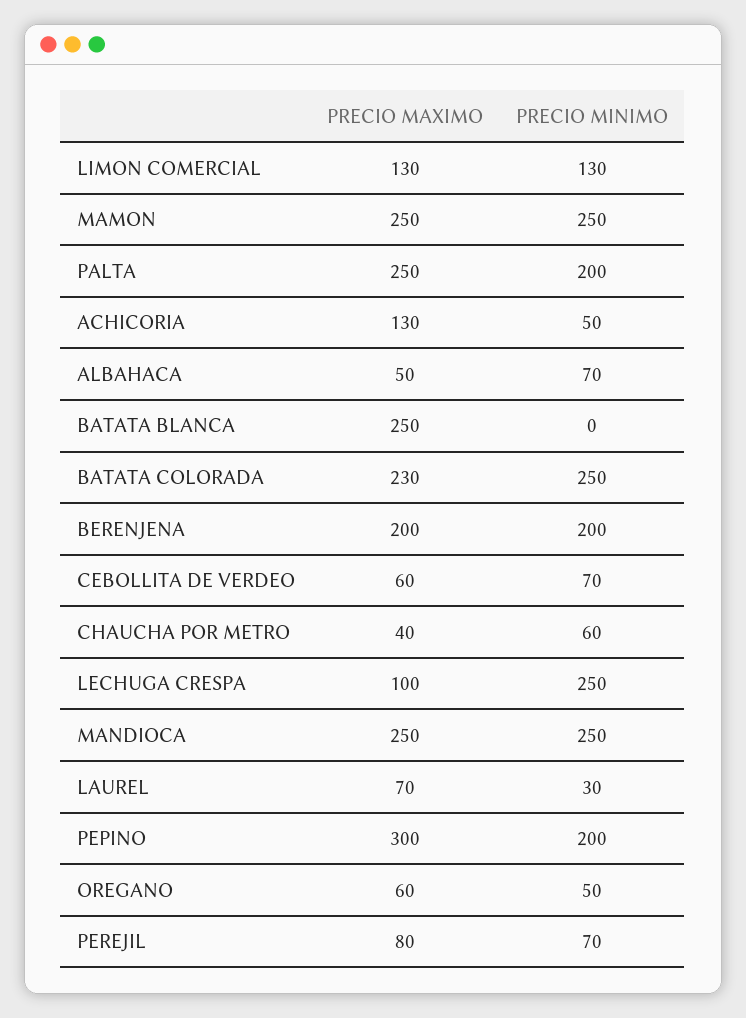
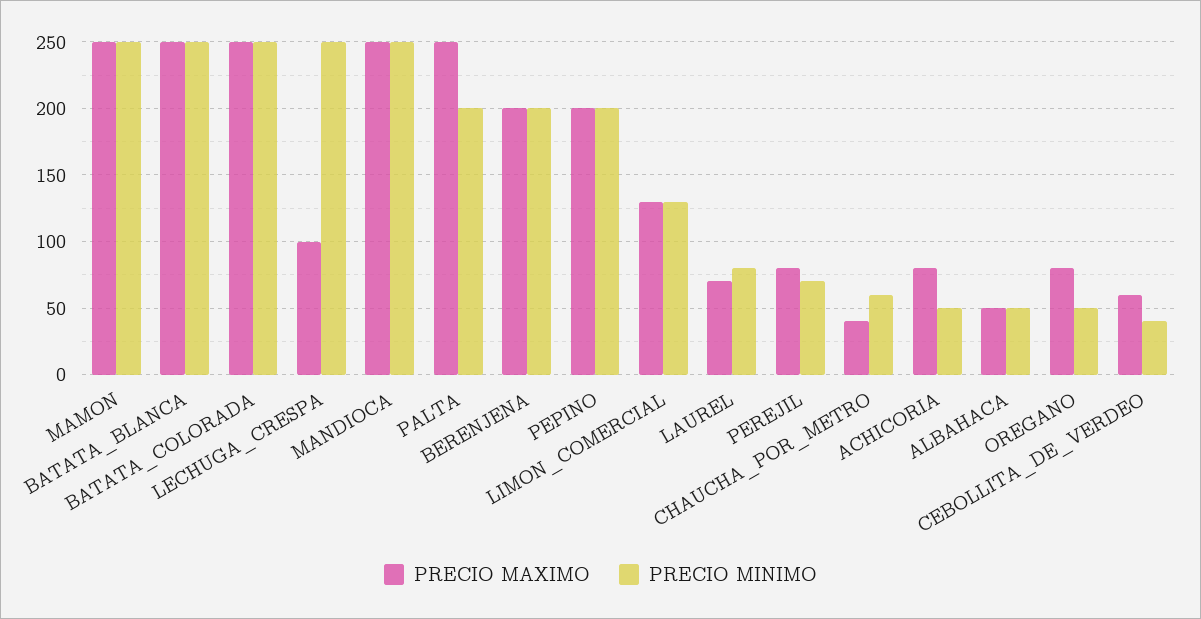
PRECIO MAXIMO, ACHICORIA: 130 -> 80
PRECIO MINIMO, ALBAHACA: 70 -> 50
PRECIO MINIMO, BATATA BLANCA: 0 -> 250
PRECIO MAXIMO, BATATA COLORADA: 230 -> 250
PRECIO MINIMO, CEBOLLITA DE VERDEO: 70 -> 40
PRECIO MINIMO, LAUREL: 30 -> 80
PRECIO MAXIMO, PEPINO: 300 -> 200
PRECIO MAXIMO, OREGANO: 60 -> 80

